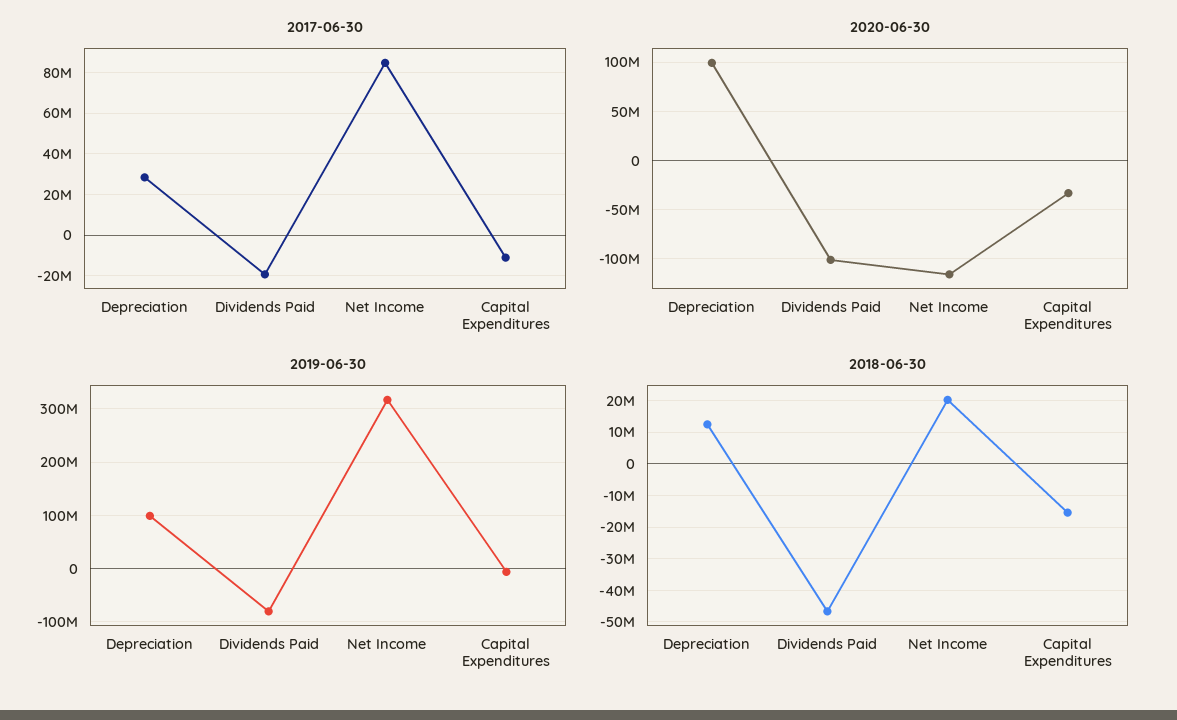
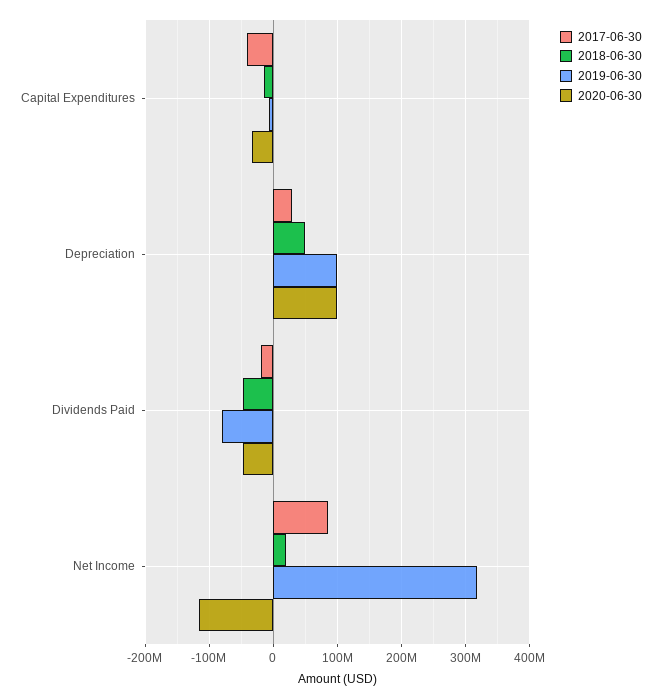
2017-06-30, Capital Expenditures: -10000000 -> -40000000
2020-06-30, Dividends Paid: -100000000 -> -50000000
2018-06-30, Depreciation: 12000000 -> 50000000

